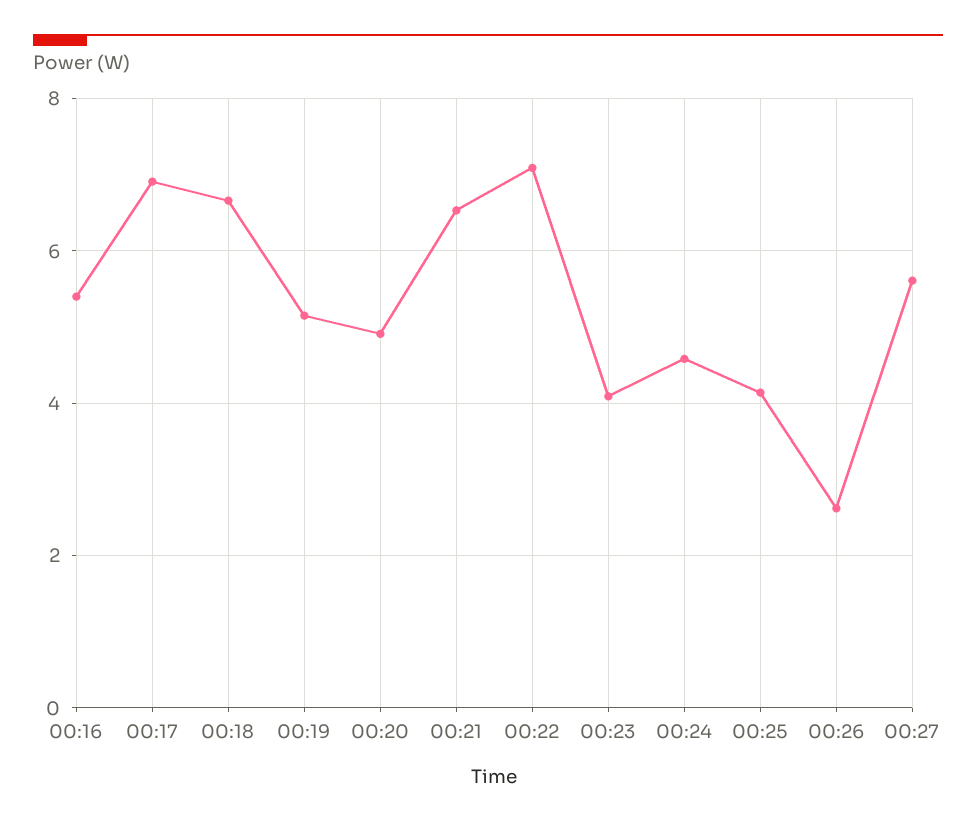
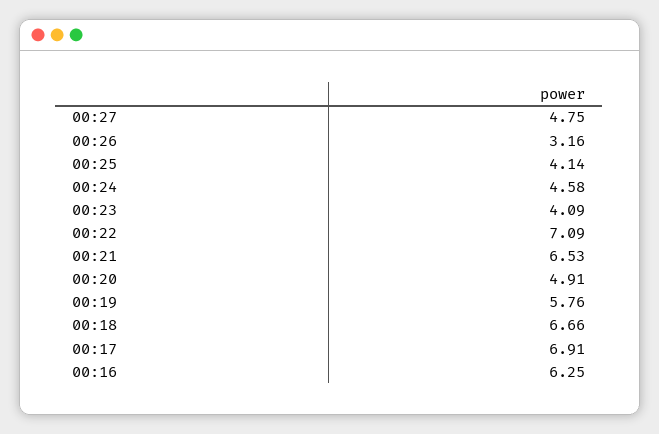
00:16: 5.4 -> 6.25
00:19: 5.2 -> 5.76
00:26: 2.6 -> 3.16
00:27: 5.6 -> 4.75

